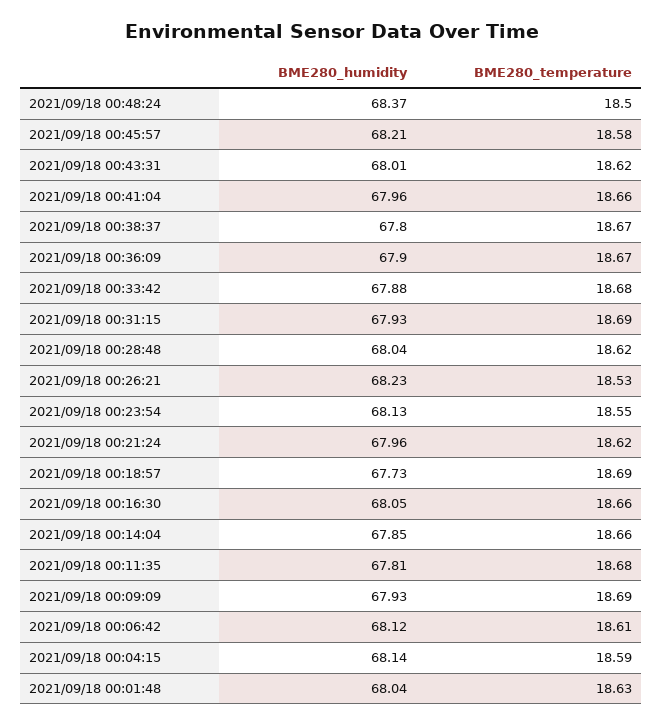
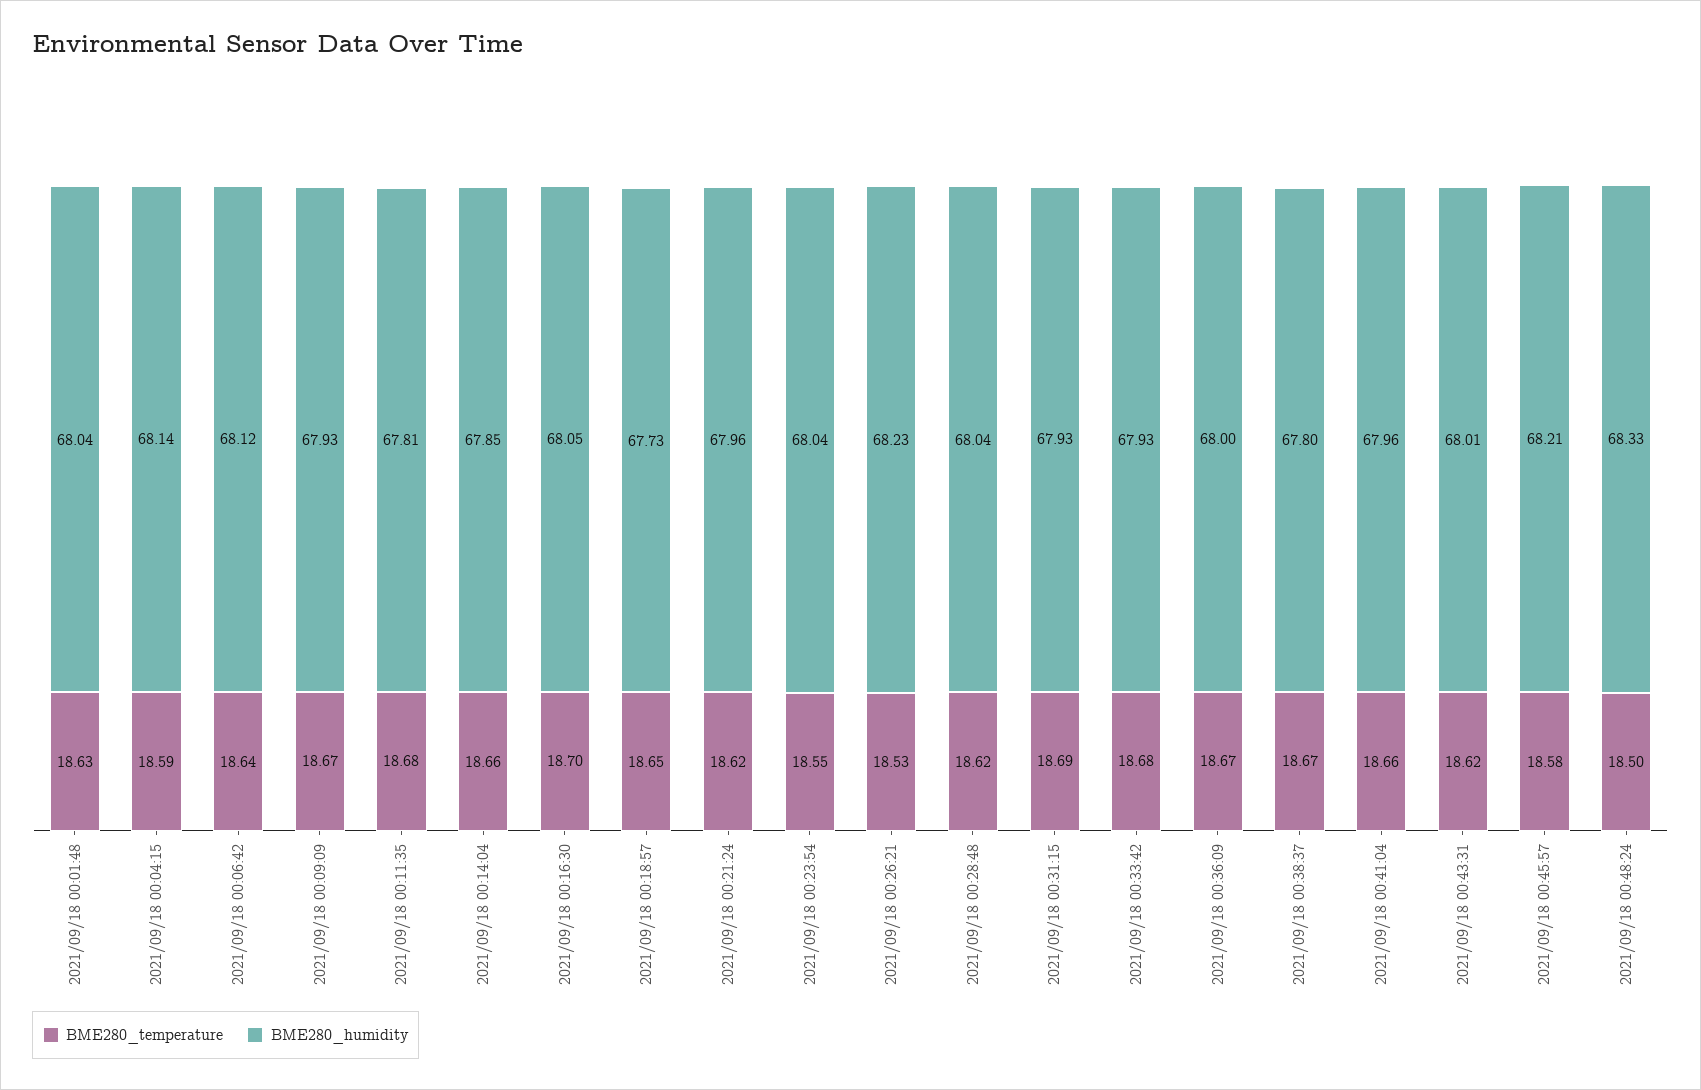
BME280_humidity, 2021/09/18 00:48:24: 68.37 -> 68.33
BME280_humidity, 2021/09/18 00:36:09: 67.9 -> 68
BME280_humidity, 2021/09/18 00:33:42: 67.88 -> 67.93
BME280_humidity, 2021/09/18 00:23:54: 68.13 -> 68.04
BME280_temperature, 2021/09/18 00:18:57: 18.69 -> 18.65
BME280_temperature, 2021/09/18 00:16:30: 18.66 -> 18.7
BME280_temperature, 2021/09/18 00:09:09: 18.69 -> 18.67
BME280_temperature, 2021/09/18 00:06:42: 18.61 -> 18.64

